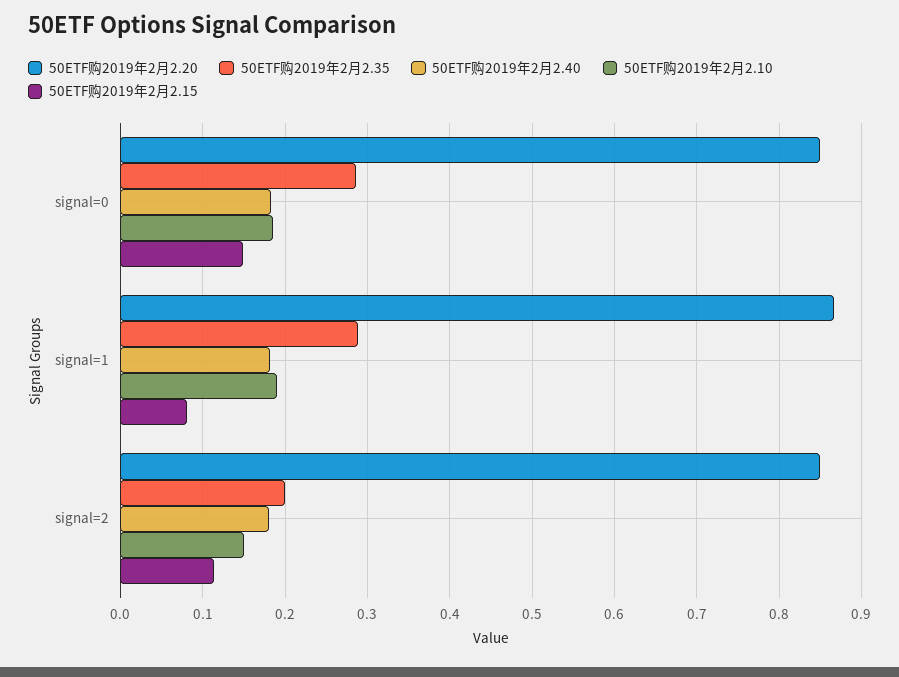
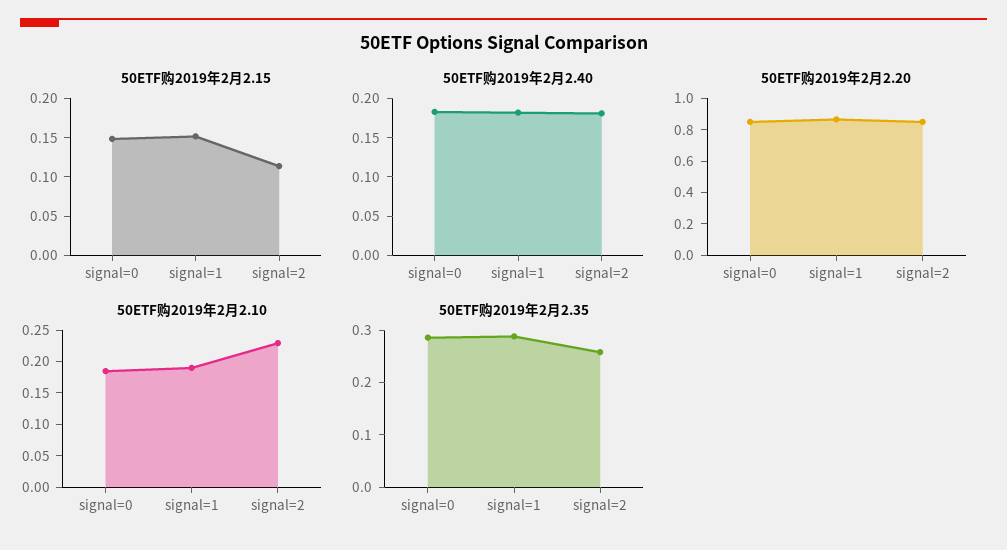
50ETF购2019年2月2.15, signal=1: 0.08 -> 0.15
50ETF购2019年2月2.35, signal=2: 0.2 -> 0.26
50ETF购2019年2月2.10, signal=2: 0.15 -> 0.225

